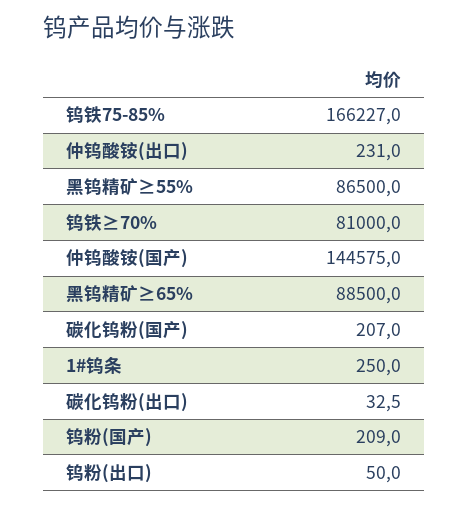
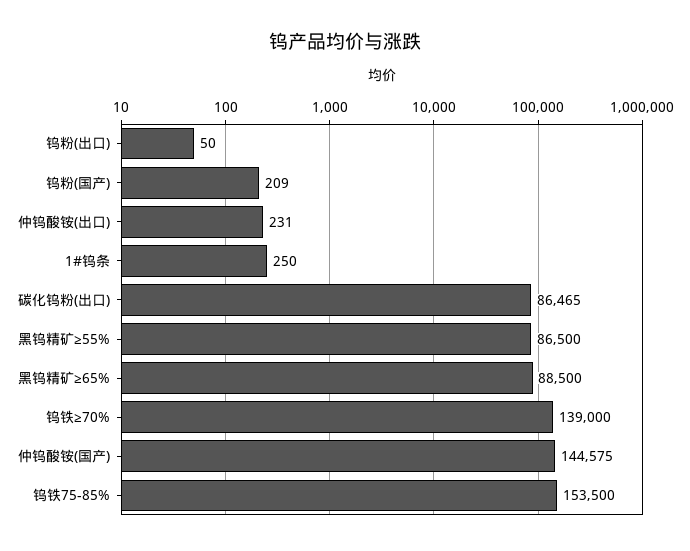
钨铁75-85%: 166227 -> 153500
钨铁≥70%: 81000 -> 139000
碳化钨粉(国产): 207 -> none
碳化钨粉(出口): 32.5 -> 86465

